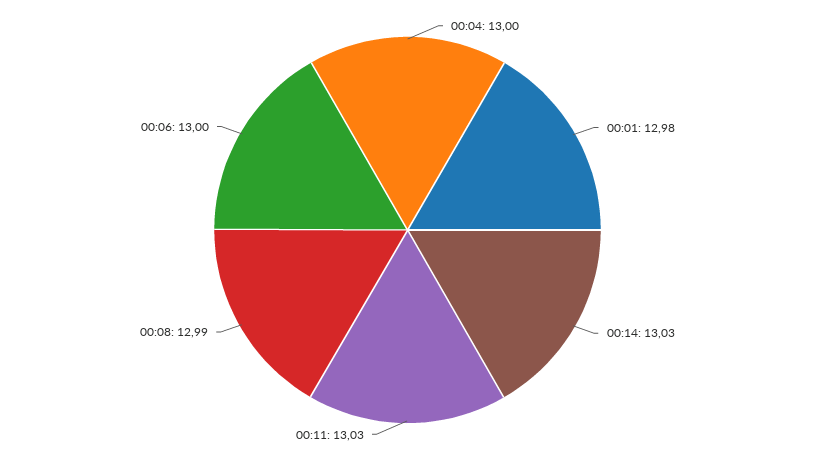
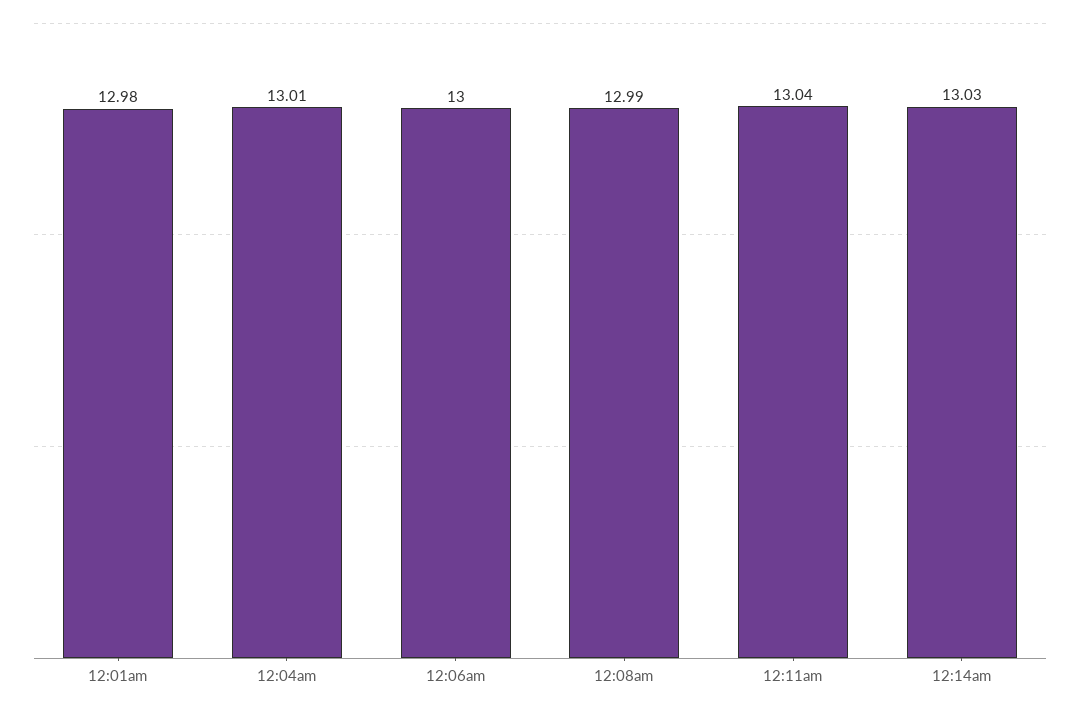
00:04: 13 -> 13.01
00:11: 13.03 -> 13.04

